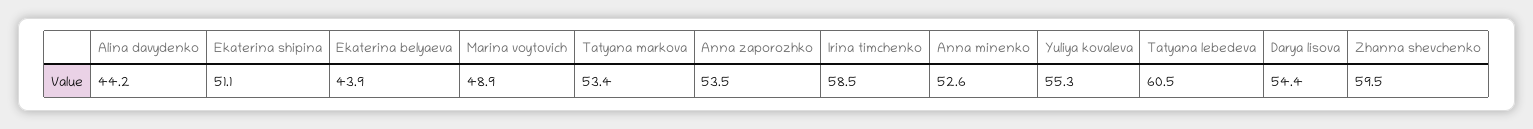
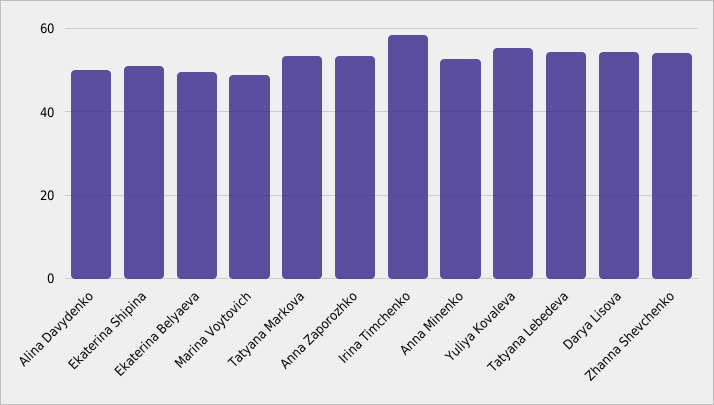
Alina davydenko: 44.2 -> 50
Ekaterina belyaeva: 43.9 -> 50
Tatyana lebedeva: 60.5 -> 54
Zhanna shevchenko: 59.5 -> 54

